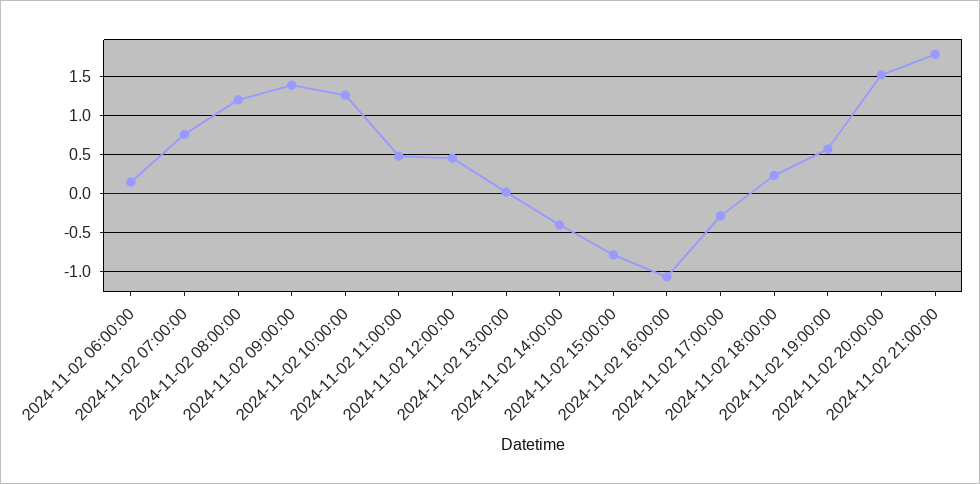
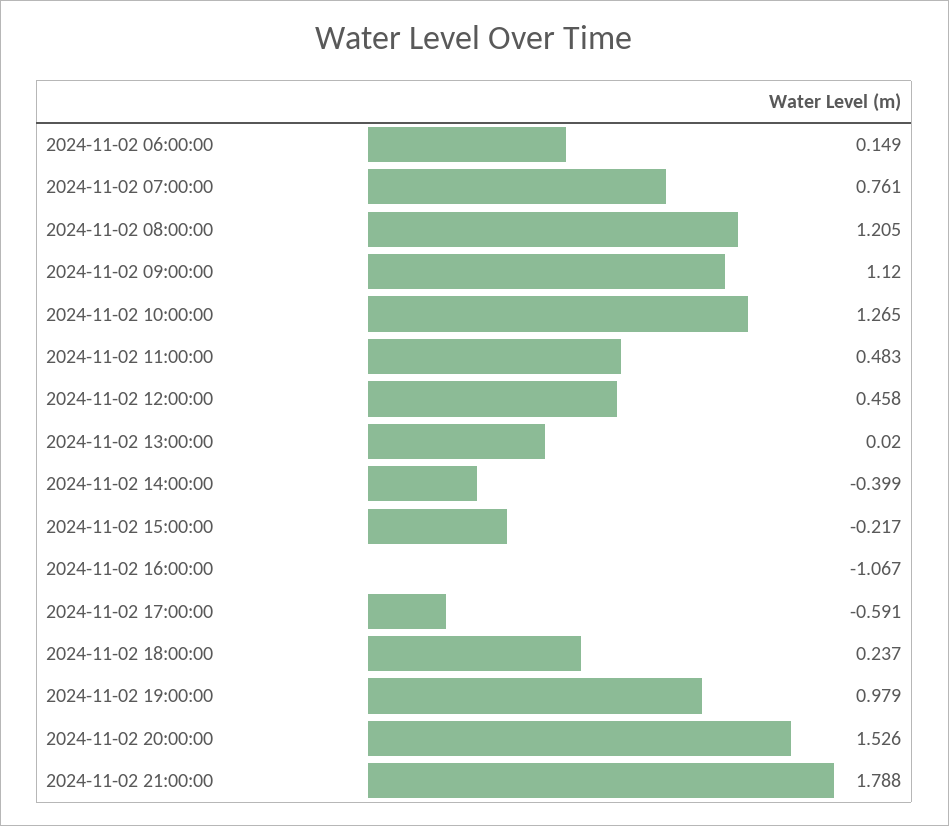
2024-11-02 09:00:00: 1.4 -> 1.12
2024-11-02 15:00:00: -0.8 -> -0.217
2024-11-02 17:00:00: -0.3 -> -0.591
2024-11-02 19:00:00: 0.6 -> 0.979

